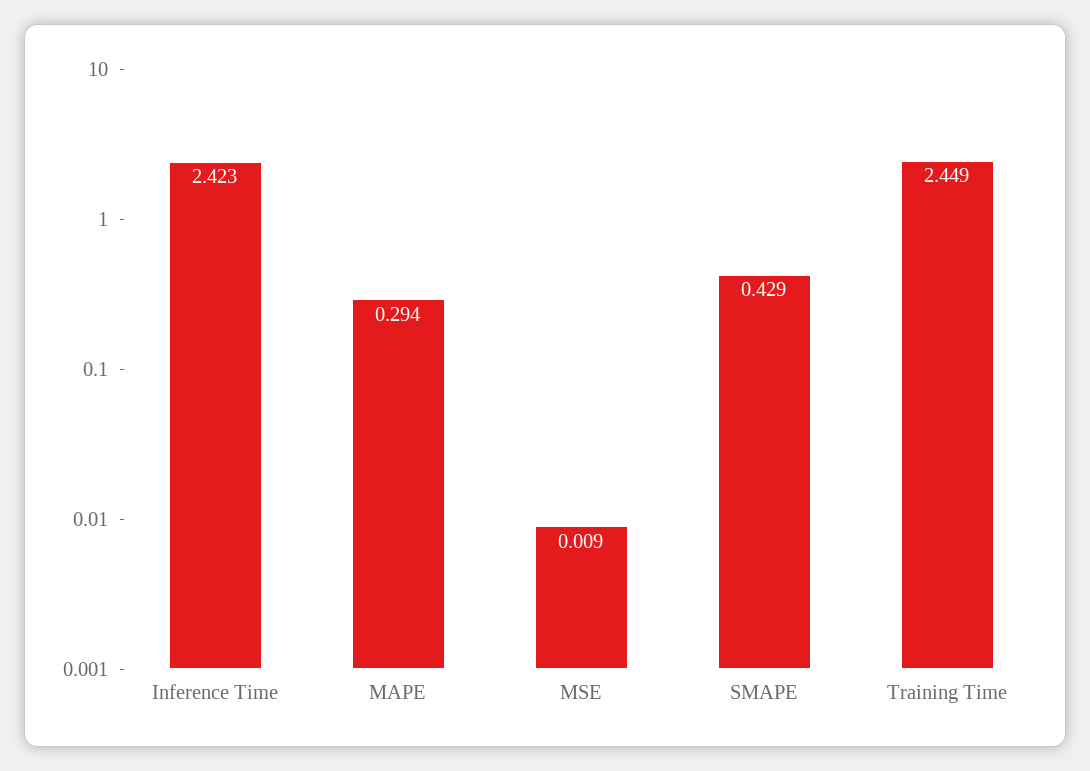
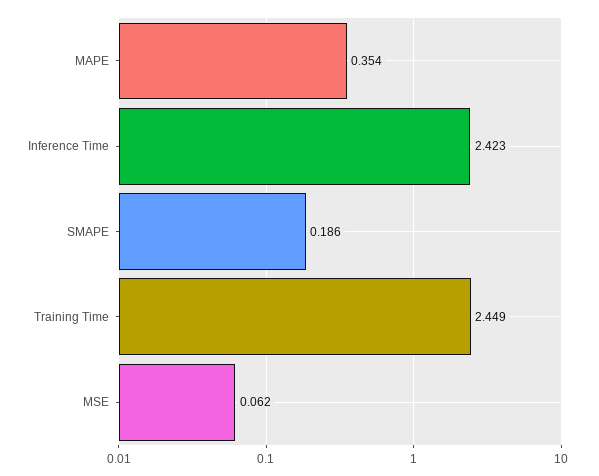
MAPE: 0.294 -> 0.354
MSE: 0.009 -> 0.062
SMAPE: 0.429 -> 0.186

